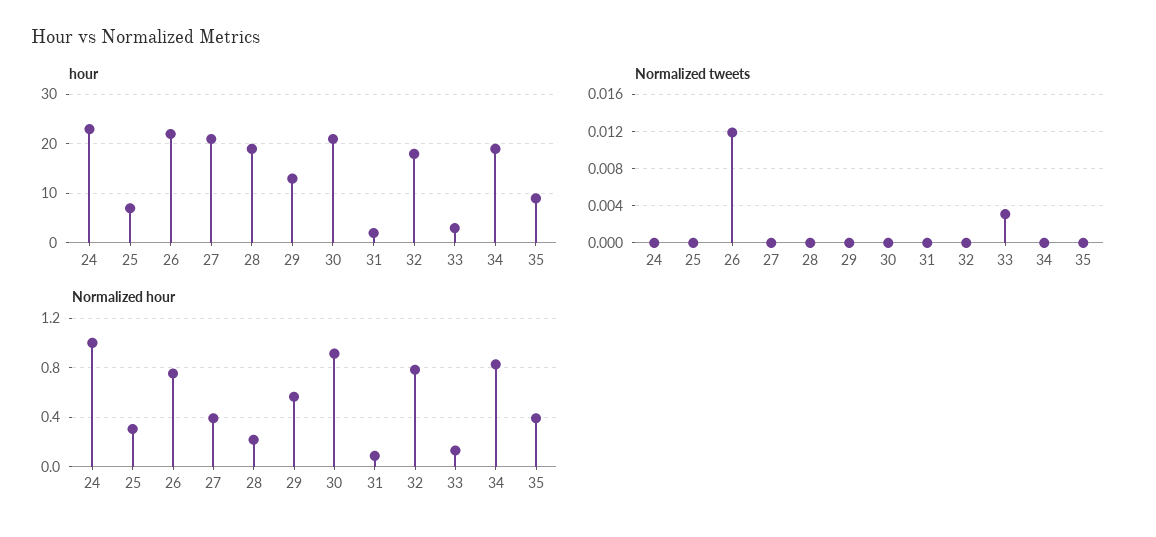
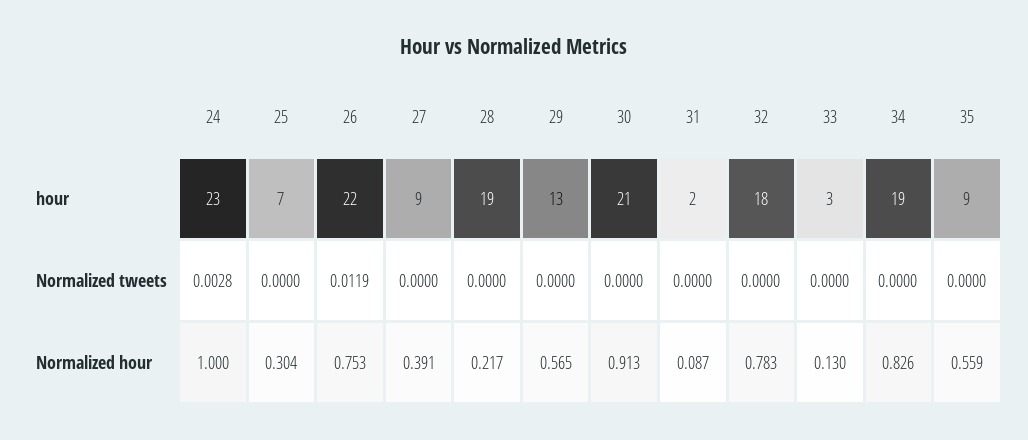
hour, 27: 20 -> 9
Normalized tweets, 24: 0 -> 0.0028
Normalized tweets, 33: 0.003 -> 0
Normalized hour, 35: 0.4 -> 0.559

